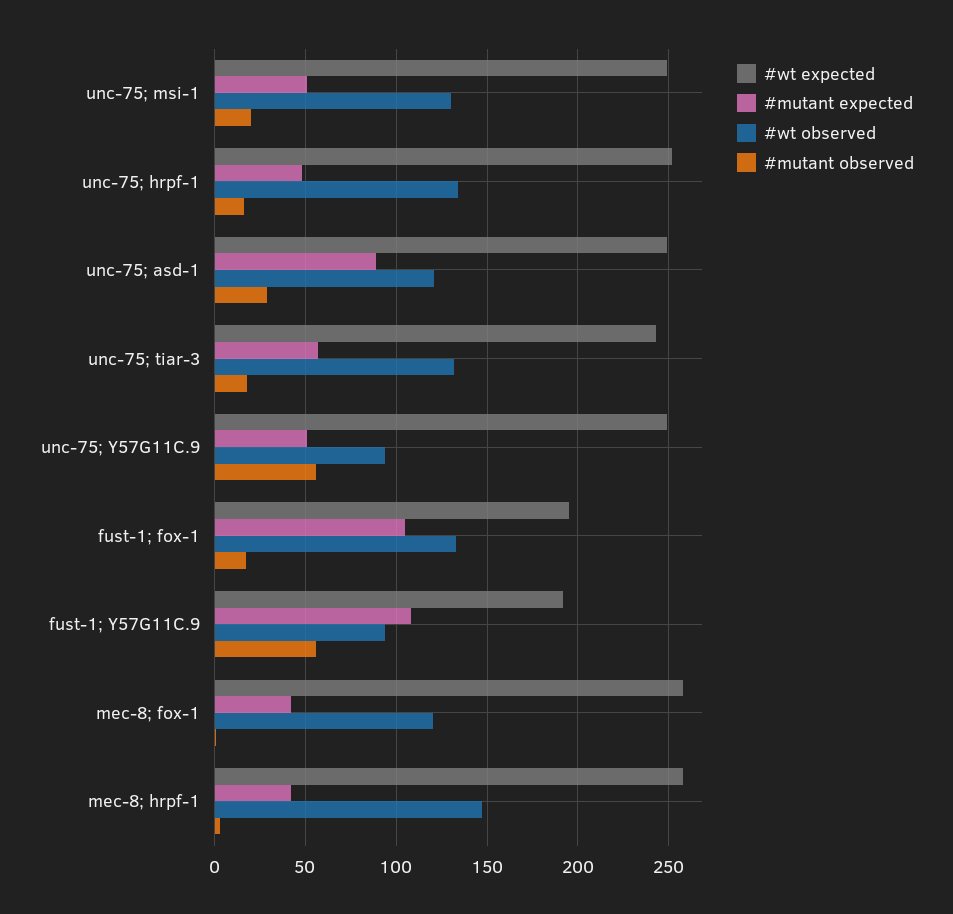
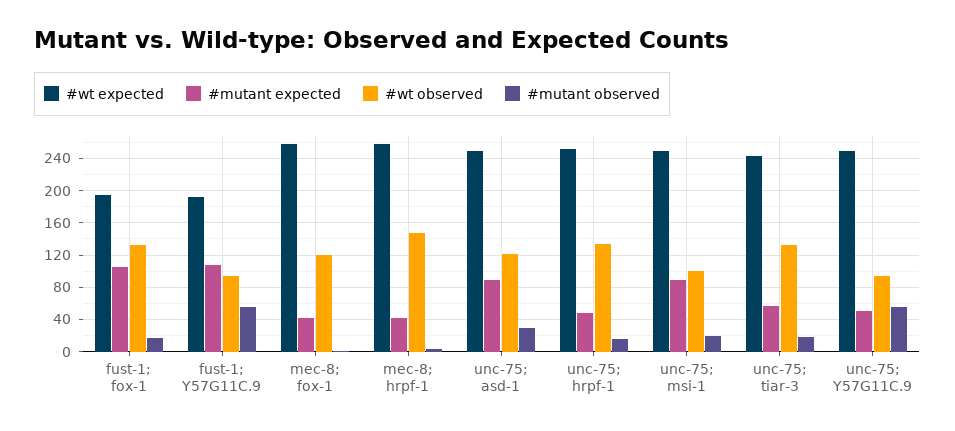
#mutant expected, unc-75; msi-1: 50 -> 90
#wt observed, unc-75; msi-1: 130 -> 100

